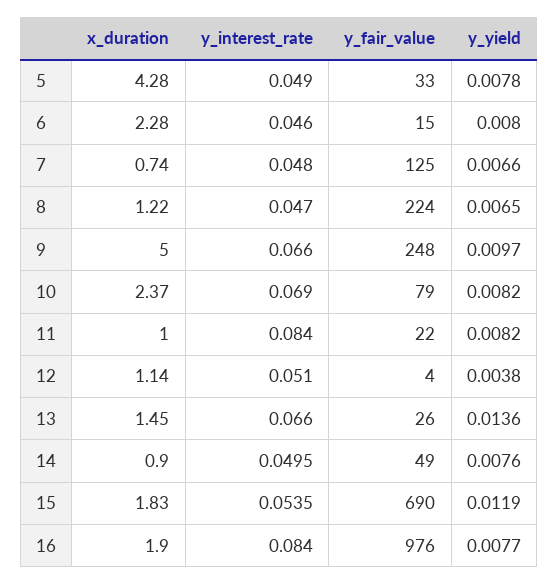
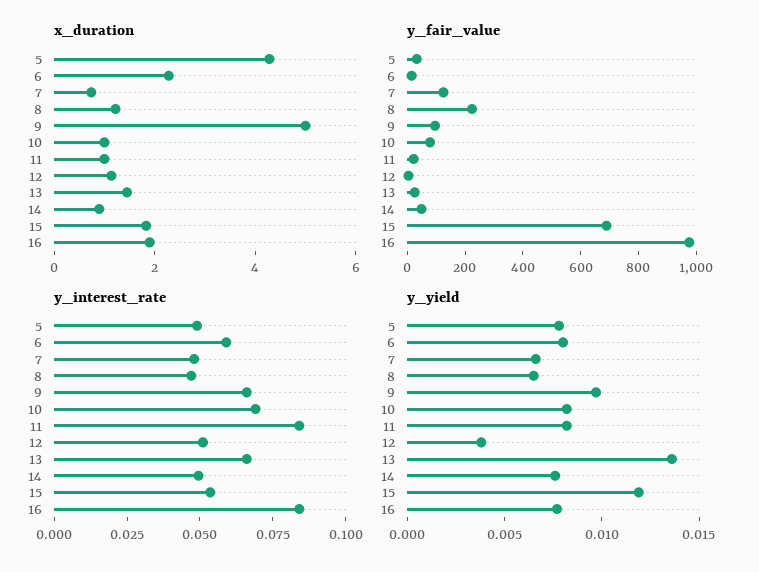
y_interest_rate, 6: 0.046 -> 0.06
y_fair_value, 9: 248 -> 100
x_duration, 10: 2.37 -> 1

